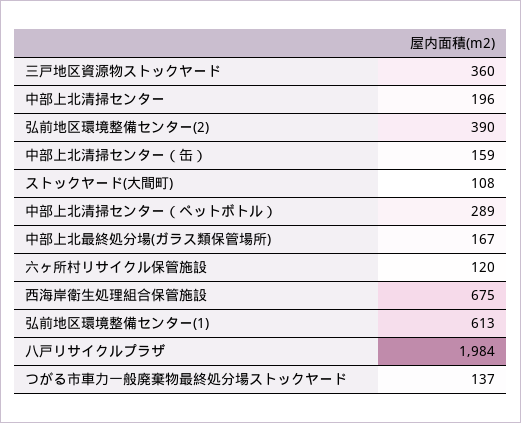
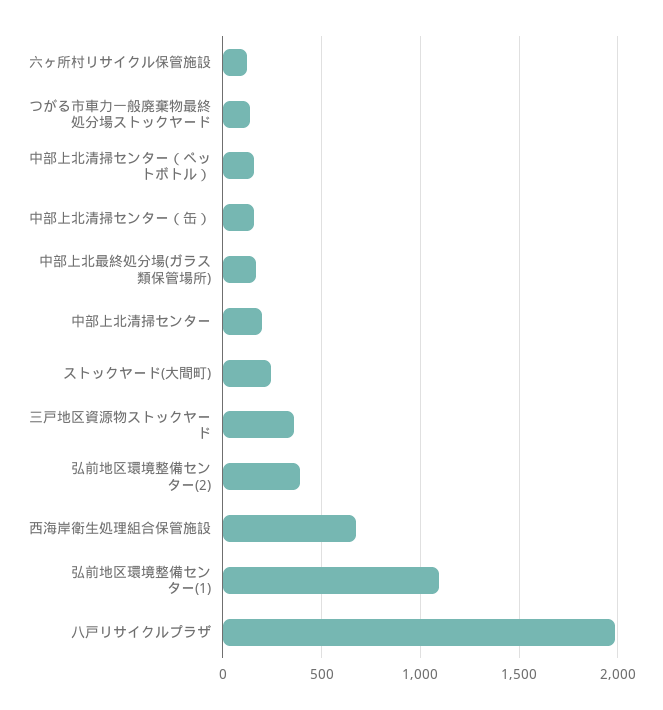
ストックヤード(大間町): 108 -> 250
中部上北清掃センター（ペットボトル）: 289 -> 150
弘前地区環境整備センター(1): 613 -> 1100

